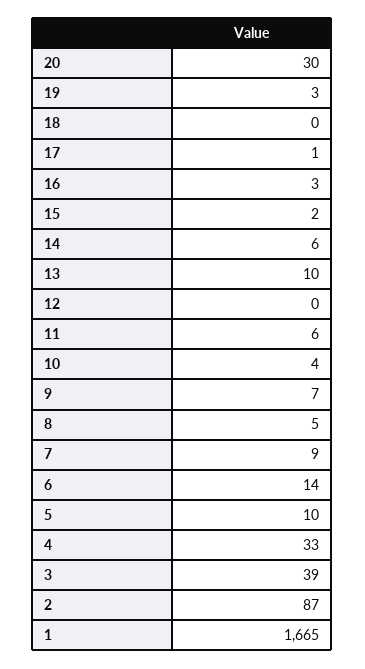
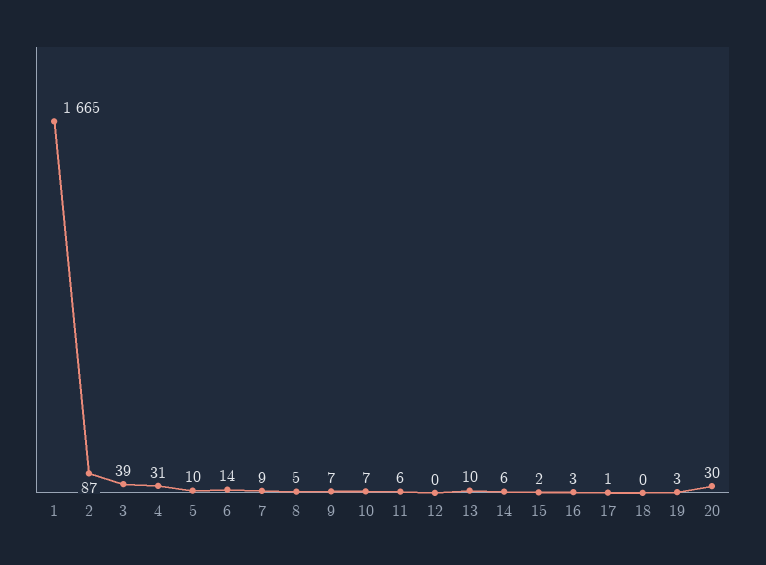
10: 4 -> 7
4: 33 -> 31

